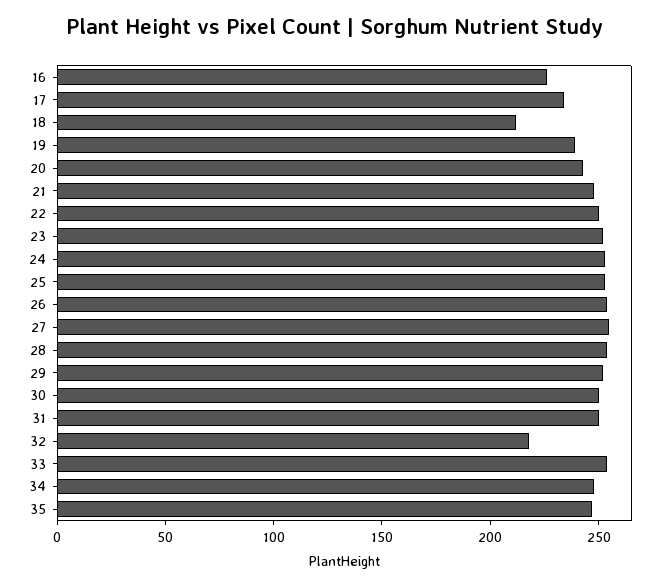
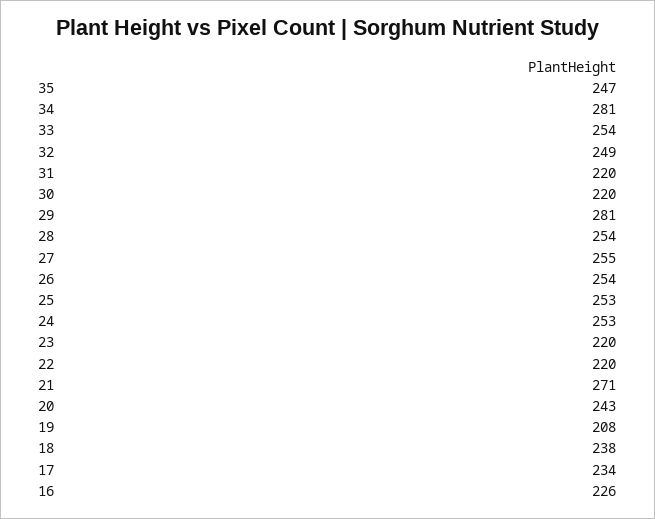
18: 210 -> 238
19: 240 -> 208
21: 250 -> 271
22: 250 -> 220
23: 250 -> 220
29: 250 -> 281
30: 250 -> 220
31: 250 -> 220
32: 220 -> 249
34: 250 -> 281

